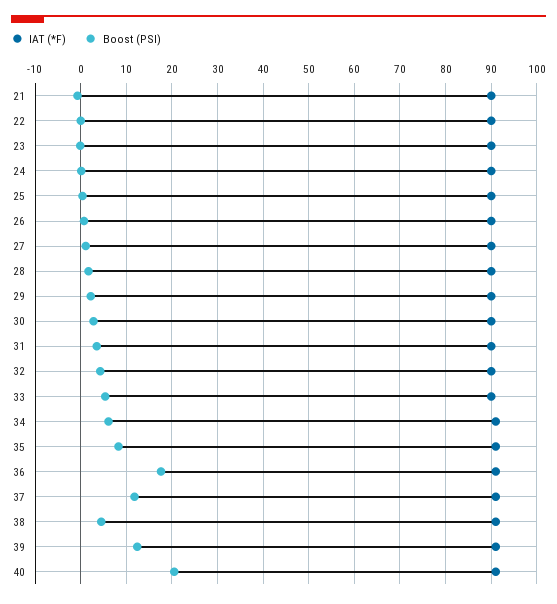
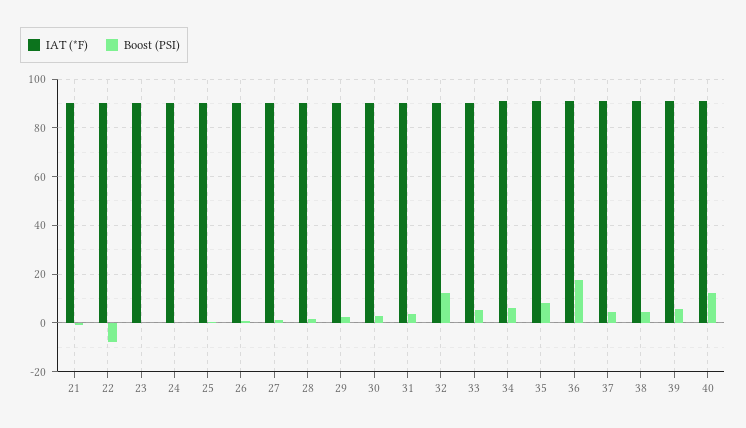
Boost (PSI), 22: 0 -> -7.5
Boost (PSI), 32: 4 -> 12.5
Boost (PSI), 37: 12 -> 5
Boost (PSI), 39: 12 -> 5
Boost (PSI), 40: 20 -> 12.5

